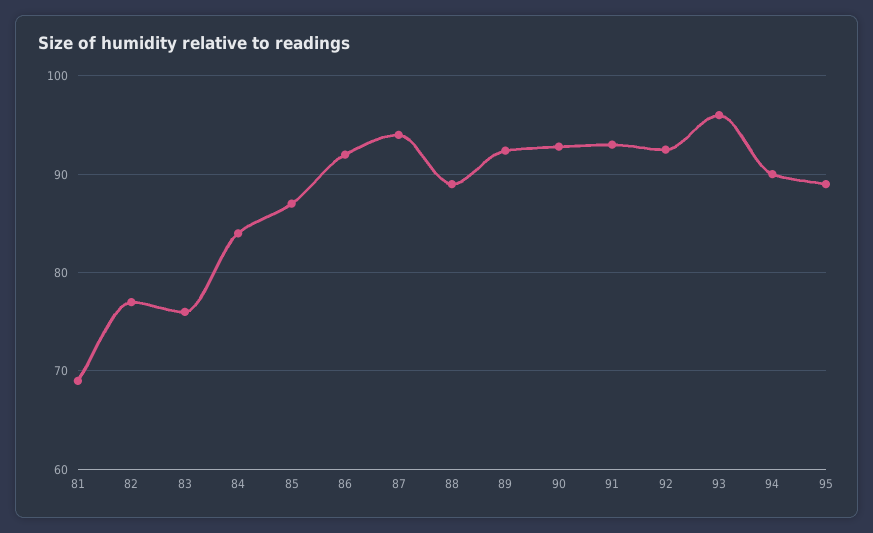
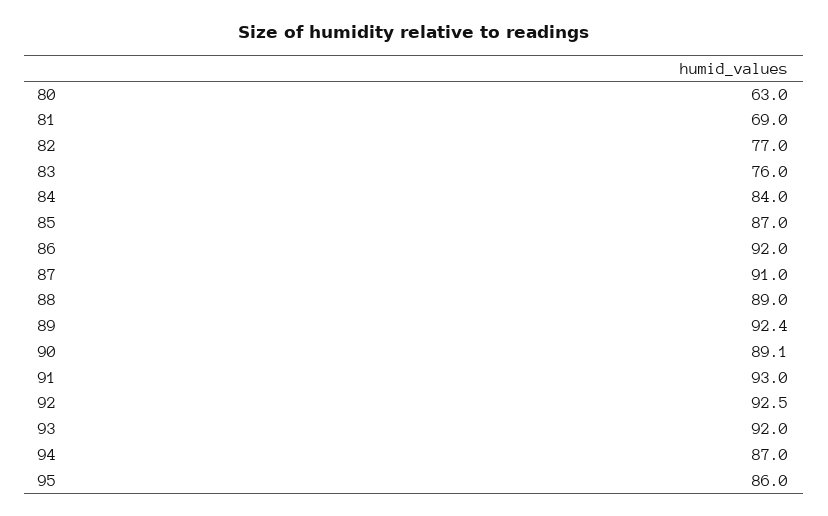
87: 94 -> 91
90: 93 -> 89.1
93: 96 -> 92
94: 90 -> 87
95: 89 -> 86
80: none -> 63

